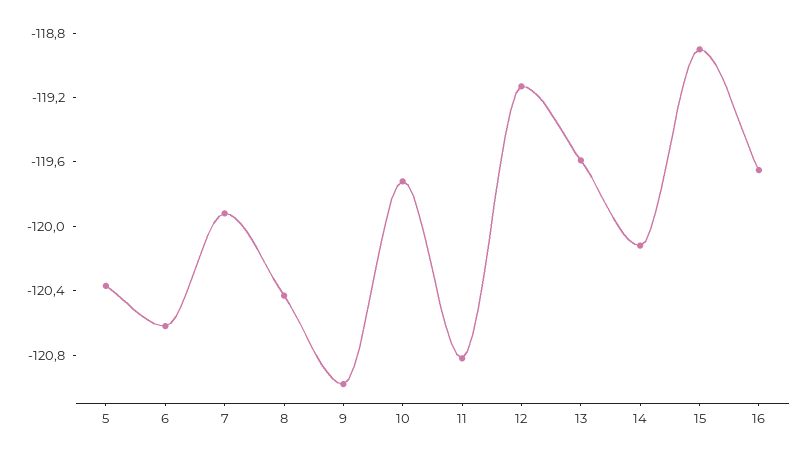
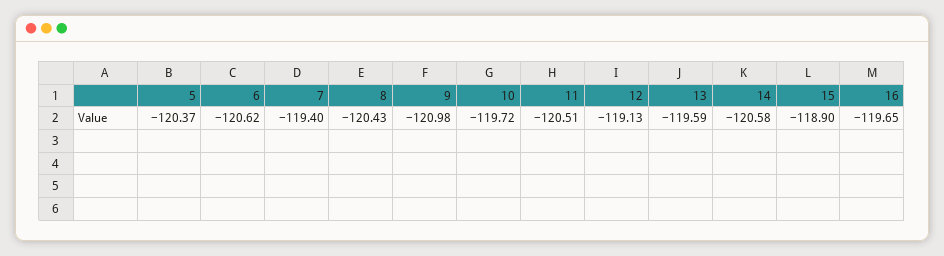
7: -119.9 -> -119.4
11: -120.8 -> -120.51
14: -120.1 -> -120.58

